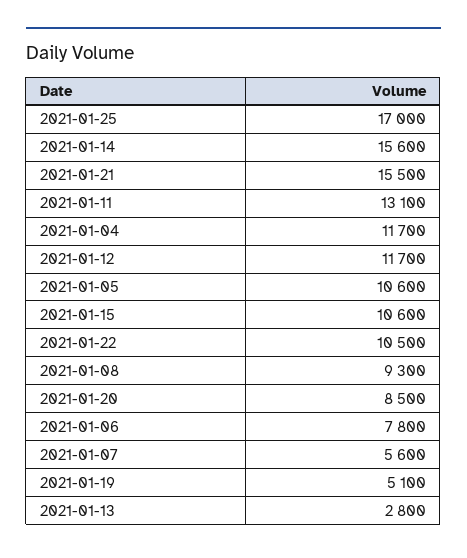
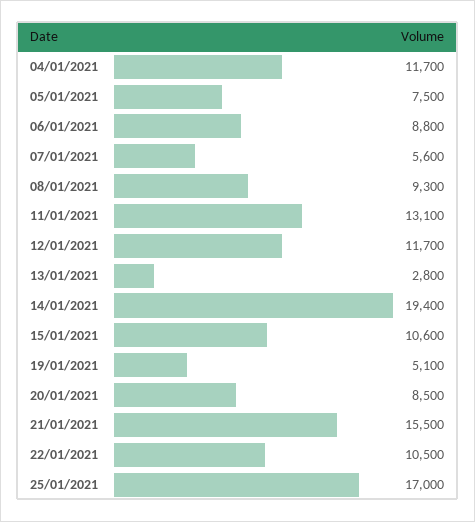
2021-01-14: 15600 -> 19400
2021-01-05: 10600 -> 7500
2021-01-06: 7800 -> 8800

